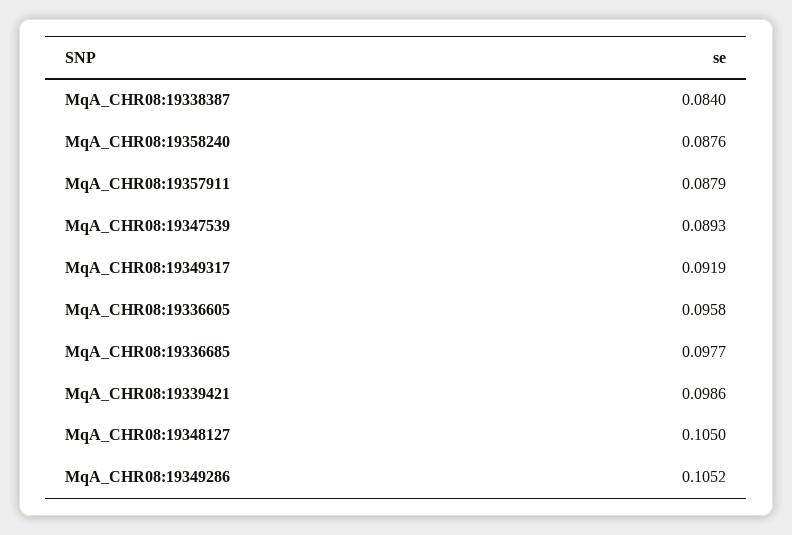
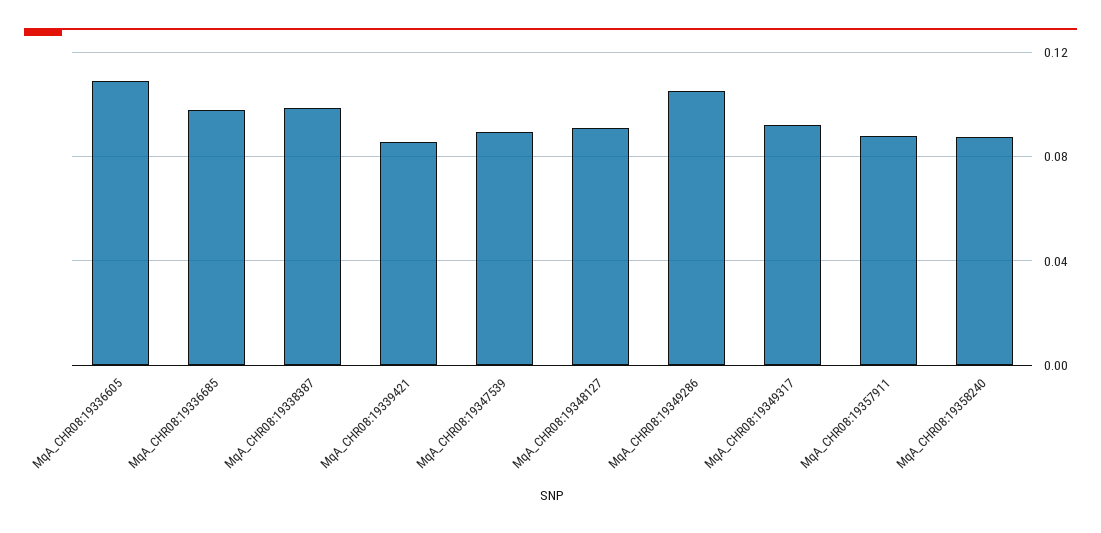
MqA_CHR08:19338387: 0.084 -> 0.1
MqA_CHR08:19336605: 0.0958 -> 0.11
MqA_CHR08:19339421: 0.0986 -> 0.085
MqA_CHR08:19348127: 0.105 -> 0.09

